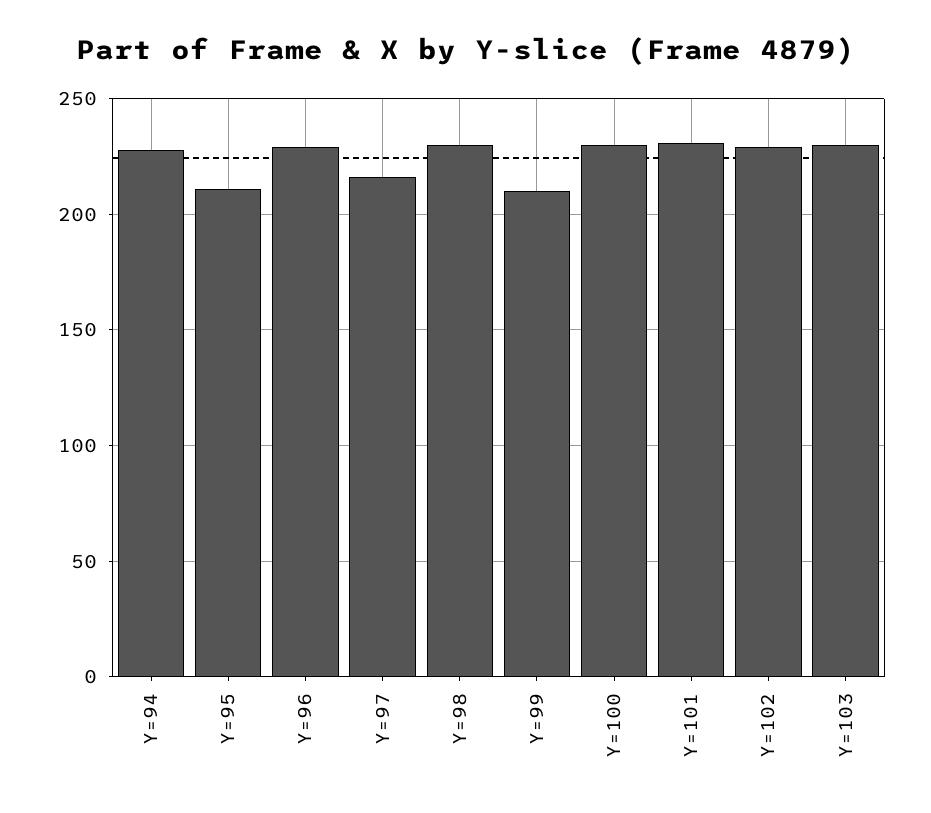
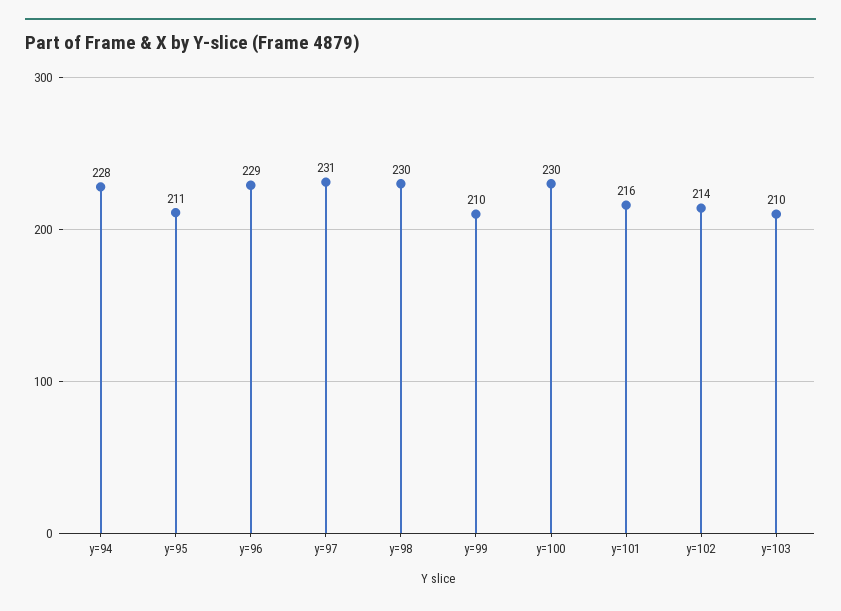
Y=97: 215 -> 231
Y=101: 230 -> 216
Y=102: 230 -> 214
Y=103: 230 -> 210

